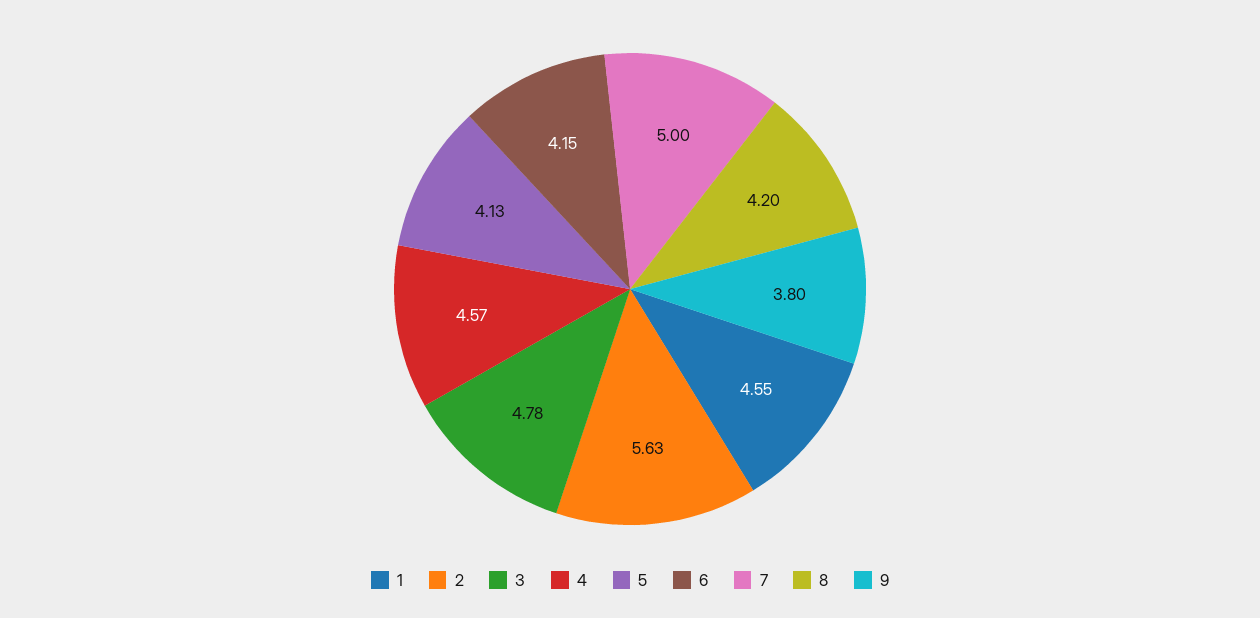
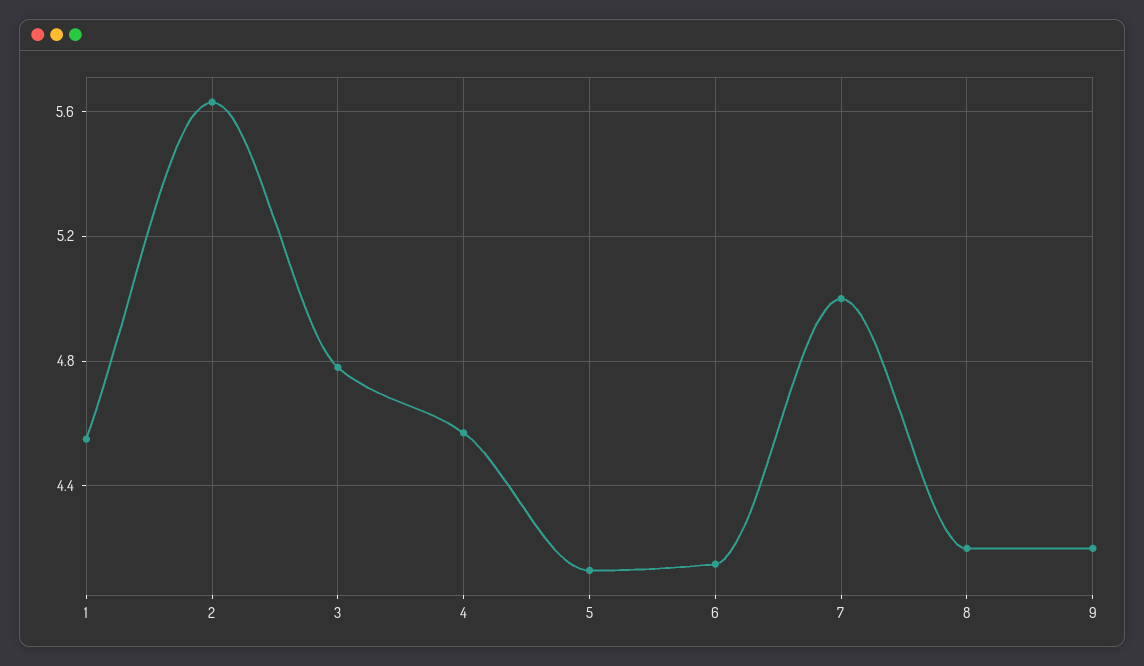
9: 3.8 -> 4.2

